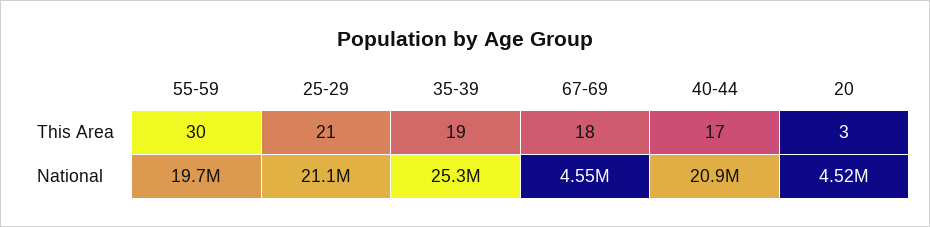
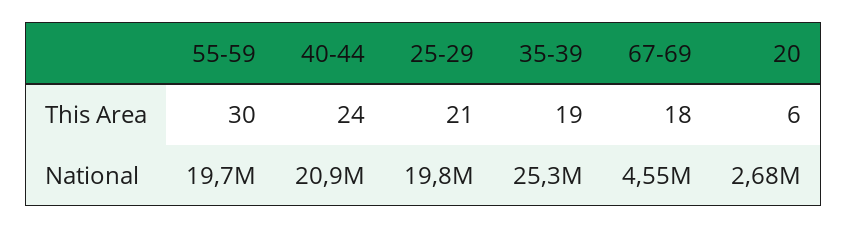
40-44, This Area: 17 -> 24
20, This Area: 3 -> 6
25-29, National: 21100000 -> 19800000
20, National: 4520000 -> 2680000

